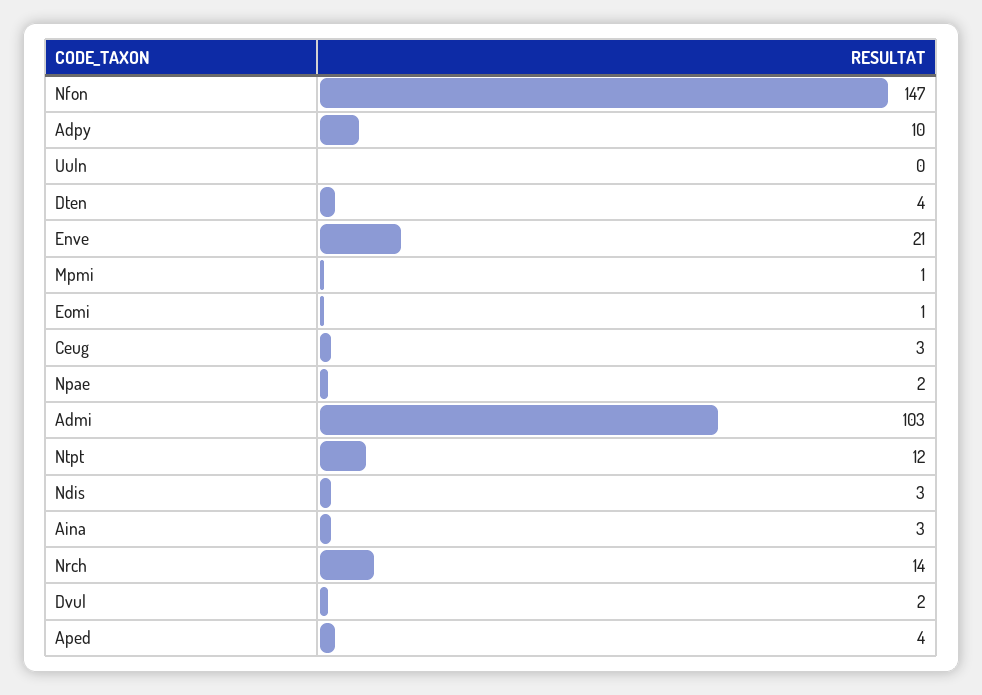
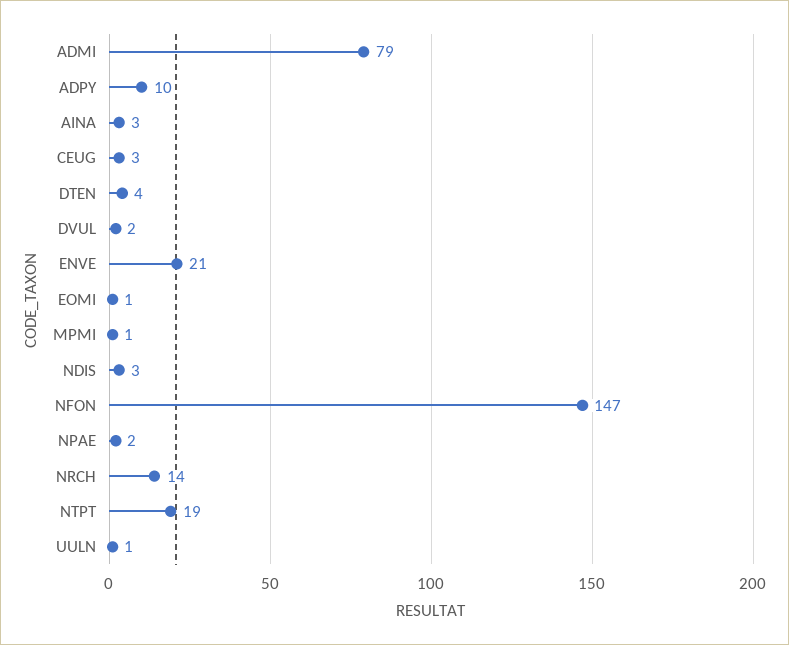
Uuln: 0 -> 1
Admi: 103 -> 79
Ntpt: 12 -> 19
Aped: 4 -> none

